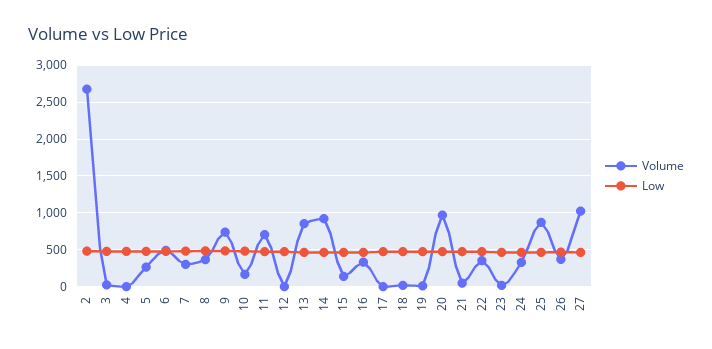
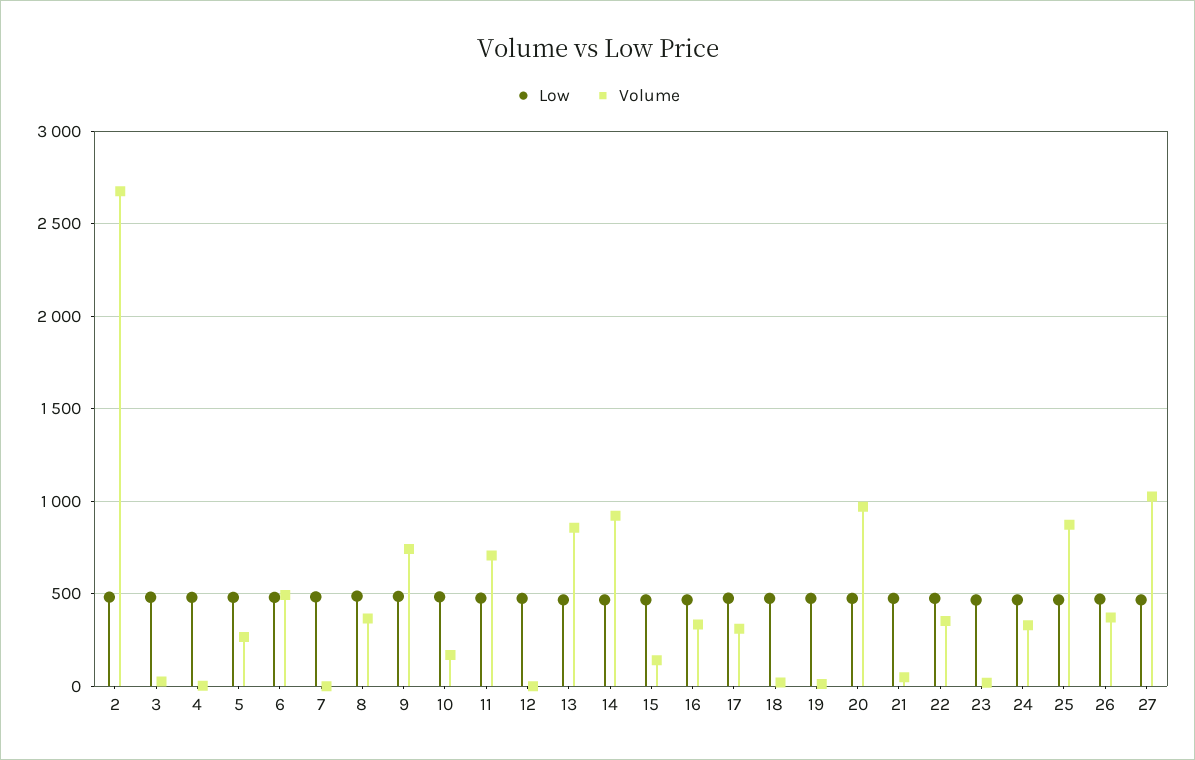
Volume, 7: 300 -> 0
Volume, 17: 0 -> 300

